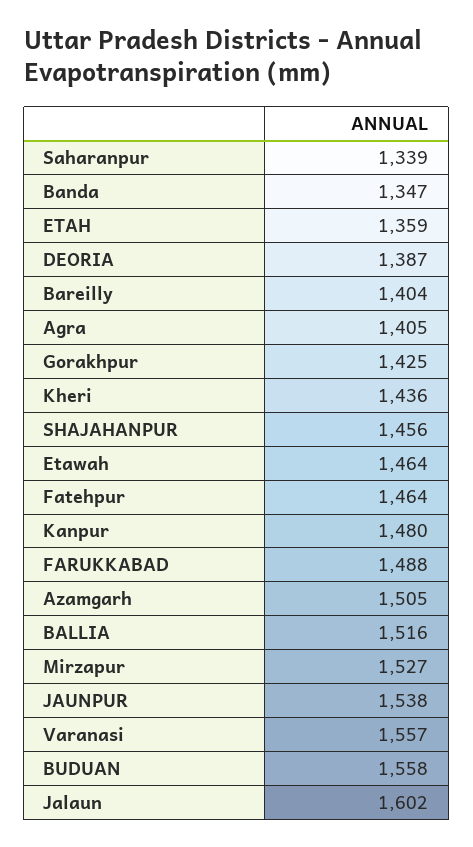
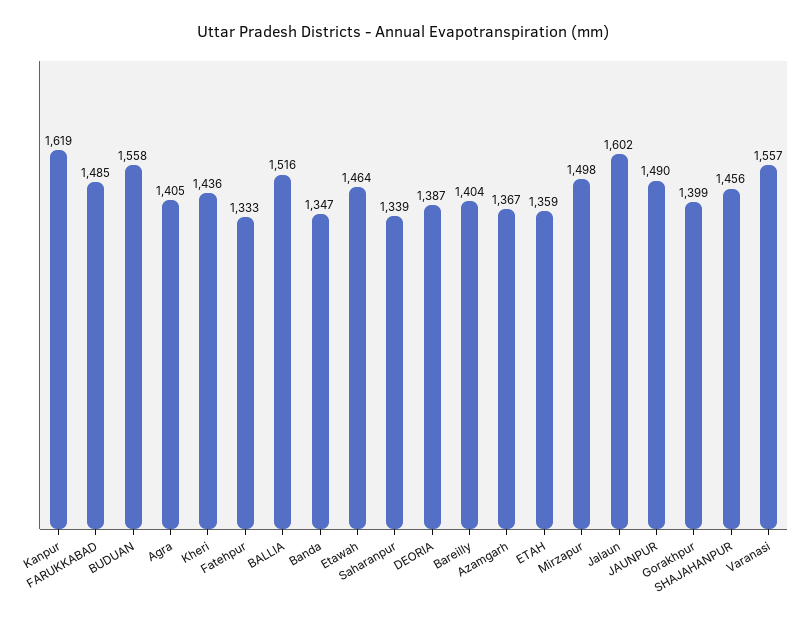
Gorakhpur: 1425 -> 1399
Fatehpur: 1464 -> 1333
Kanpur: 1480 -> 1619
FARUKKABAD: 1488 -> 1485
Azamgarh: 1505 -> 1367
Mirzapur: 1527 -> 1498
JAUNPUR: 1538 -> 1490

